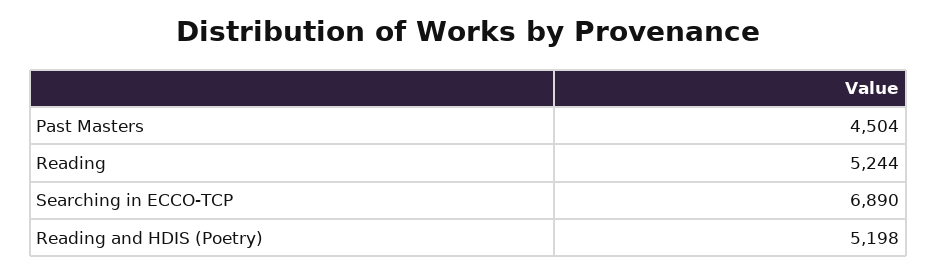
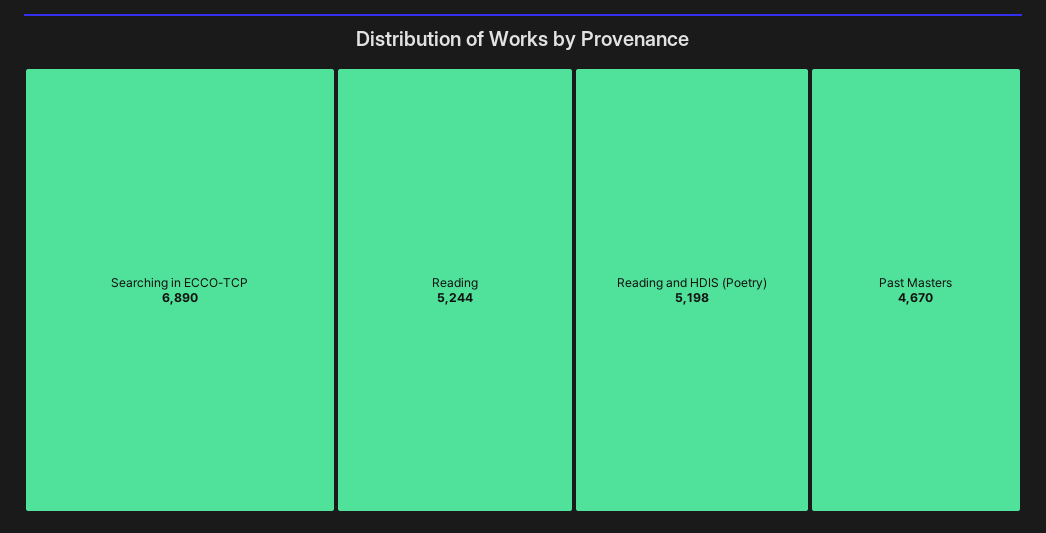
Past Masters: 4504 -> 4670

